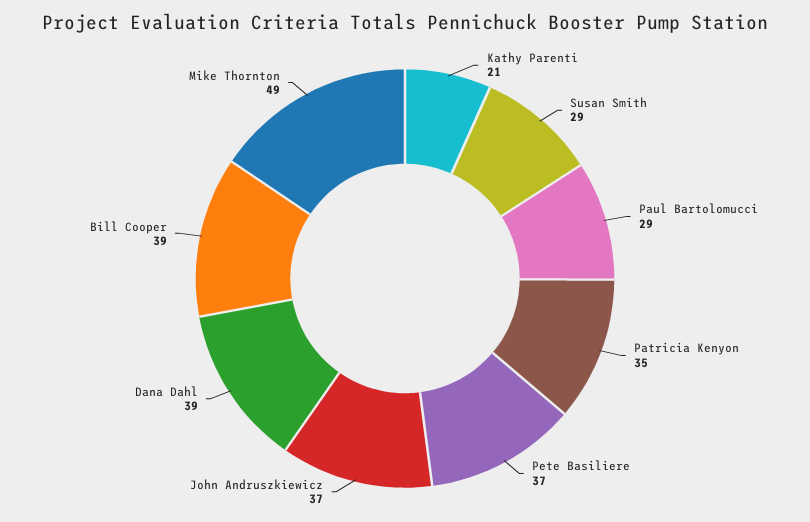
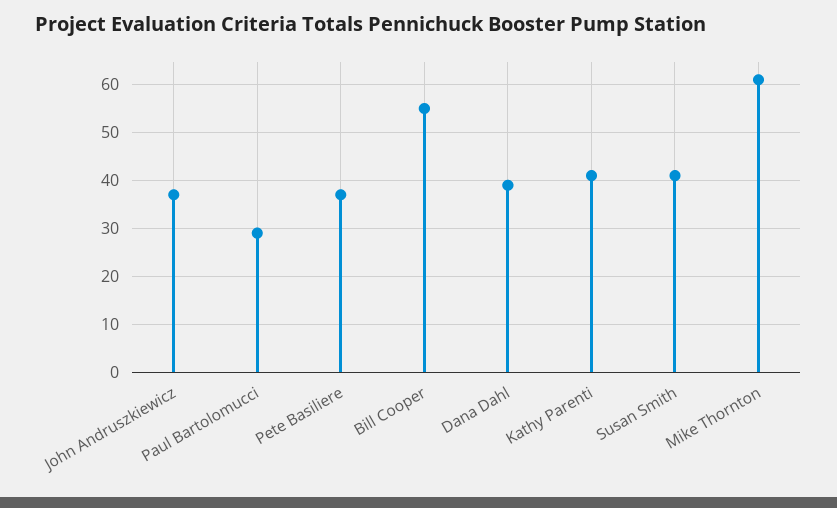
Kathy Parenti: 21 -> 40
Susan Smith: 29 -> 40
Patricia Kenyon: 35 -> none
Bill Cooper: 39 -> 55
Mike Thornton: 49 -> 60

